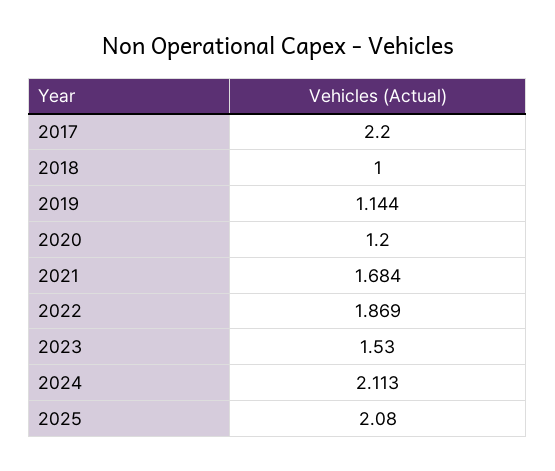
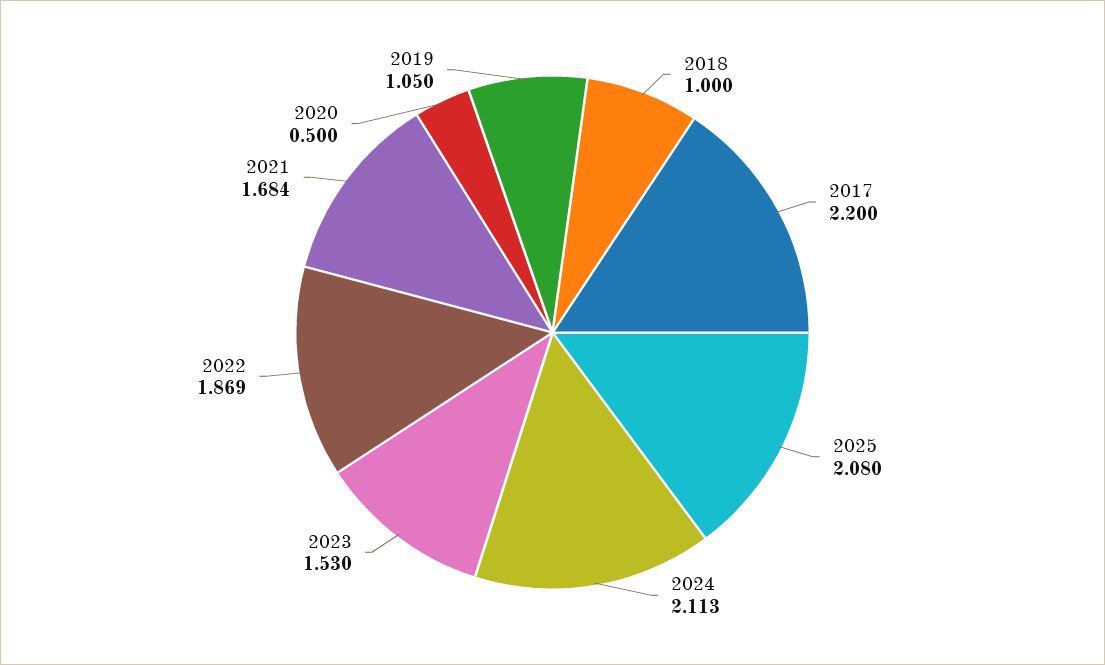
2019: 1.144 -> 1.05
2020: 1.2 -> 0.5

